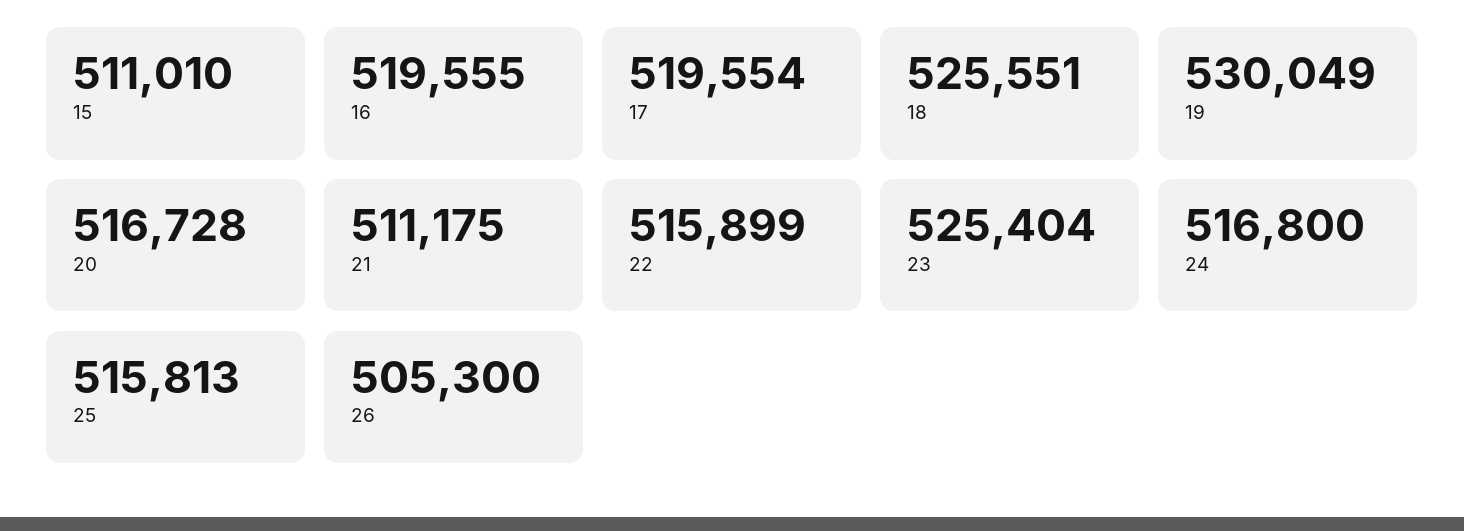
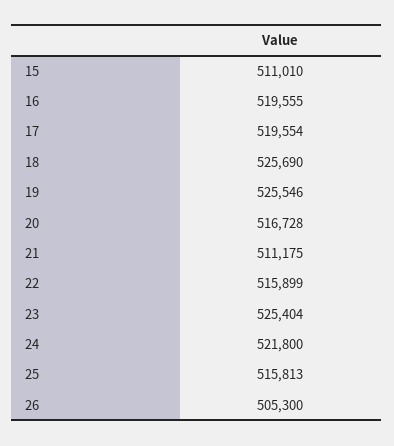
18: 525551 -> 525690
19: 530049 -> 525546
24: 516800 -> 521800

